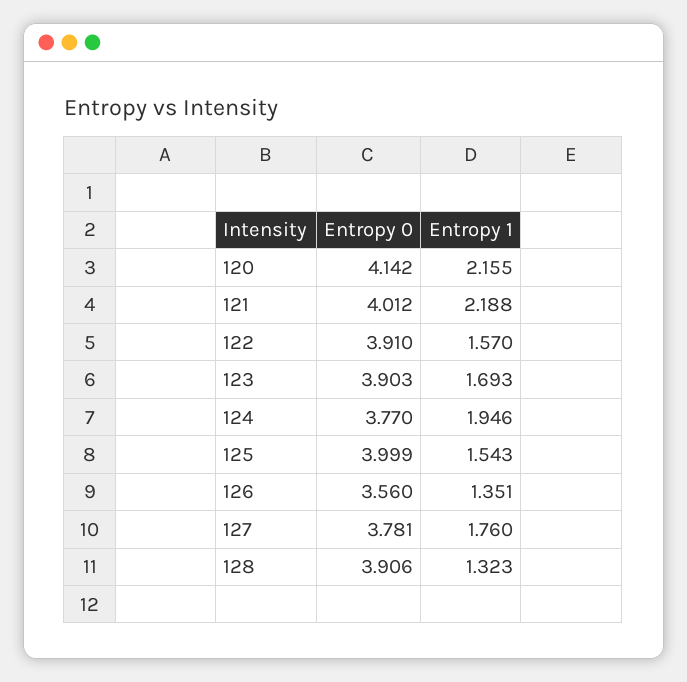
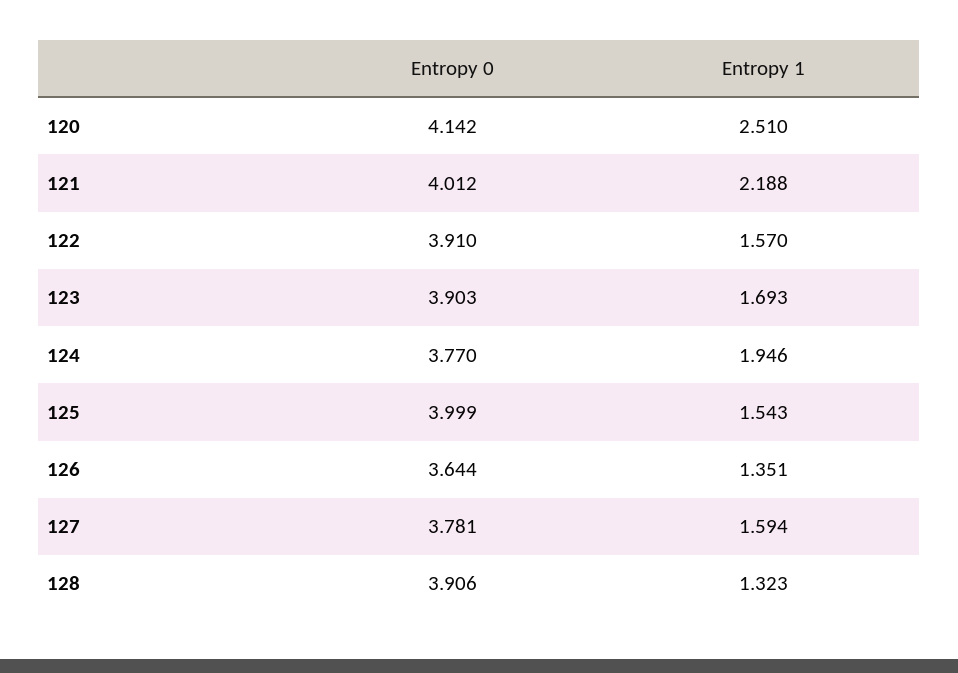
Entropy 1, 120: 2.155 -> 2.51
Entropy 0, 126: 3.56 -> 3.644
Entropy 1, 127: 1.76 -> 1.594

